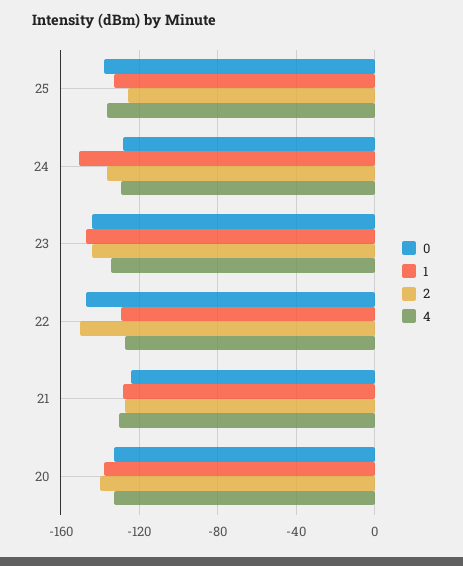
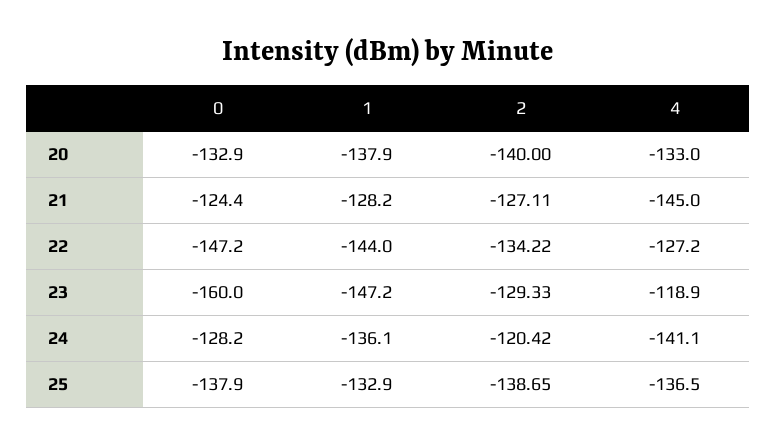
2, 25: -125 -> -138.65
1, 24: -150 -> -136.1
2, 24: -135 -> -120.42
4, 24: -130 -> -141.1
0, 23: -145 -> -160
2, 23: -145 -> -129.33
4, 23: -135 -> -118.9
1, 22: -130 -> -144
2, 22: -150 -> -134.22
4, 21: -130 -> -145

